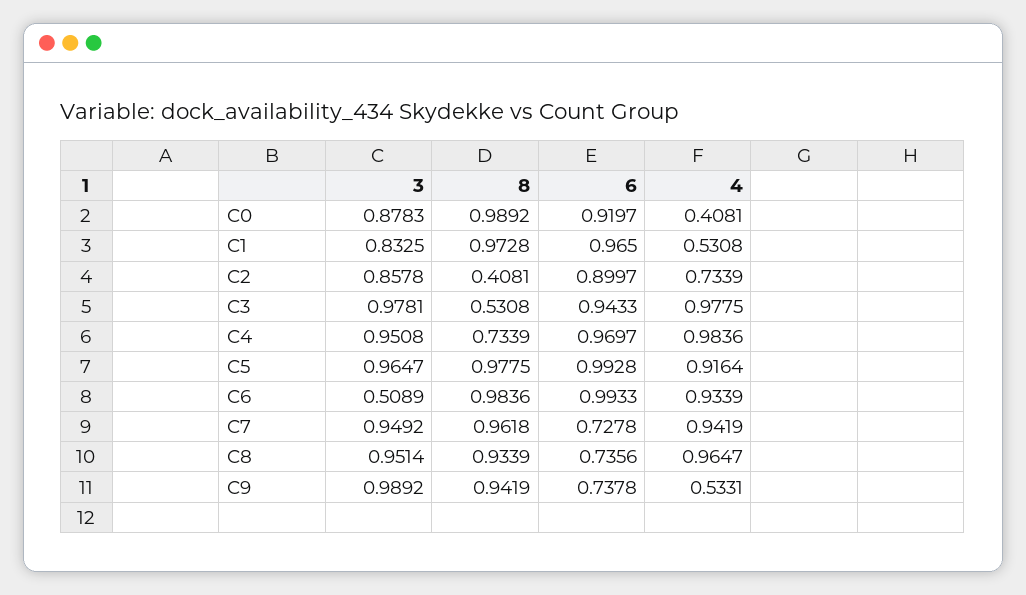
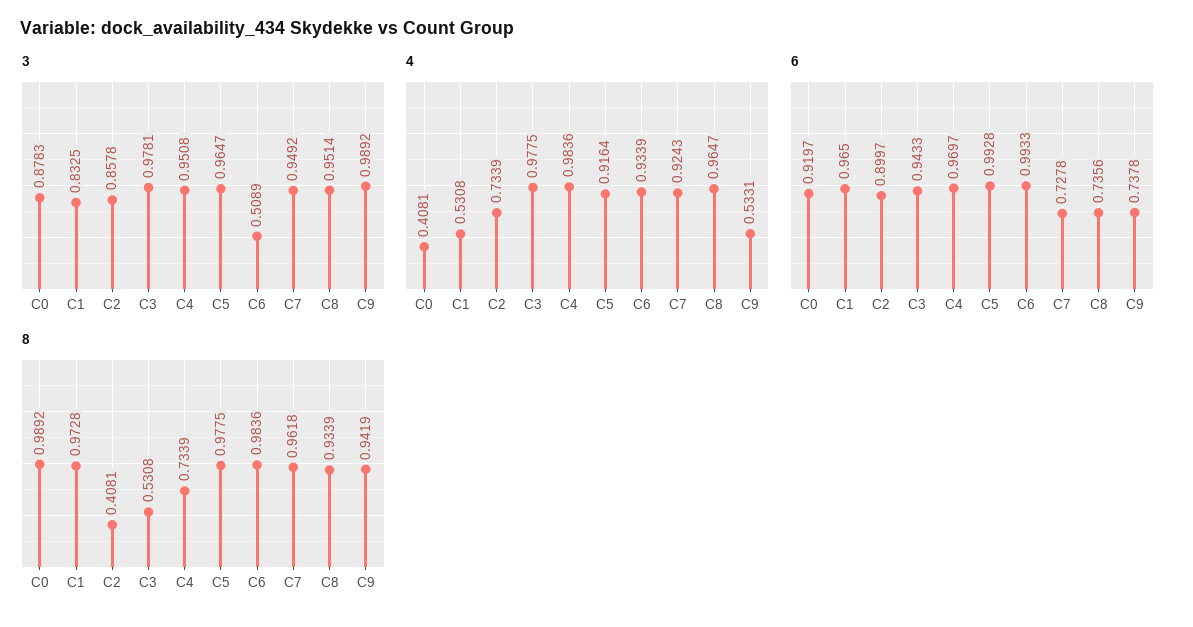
4, C7: 0.9419 -> 0.9243

